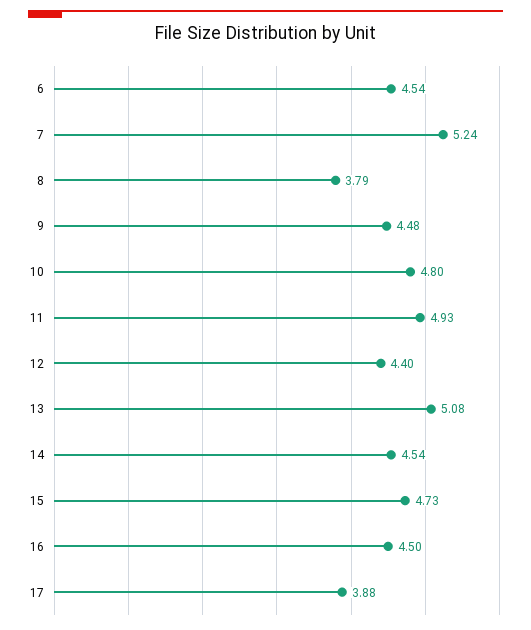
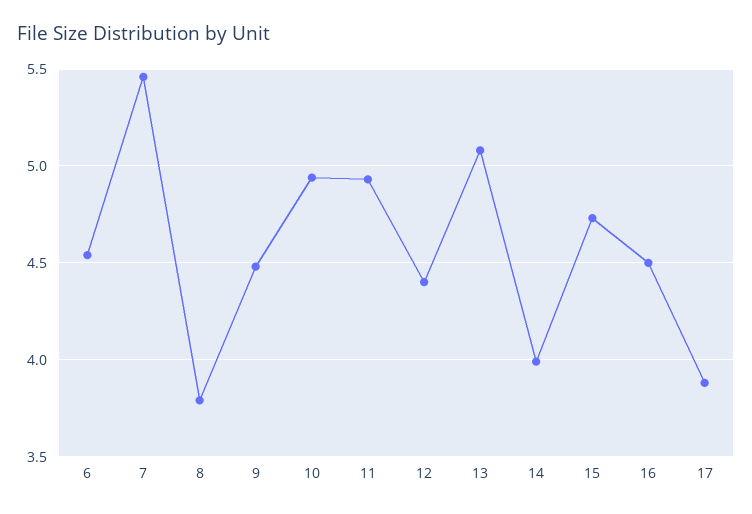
7: 5.24 -> 5.45
10: 4.8 -> 4.95
14: 4.54 -> 4

